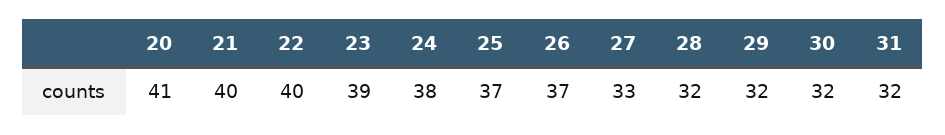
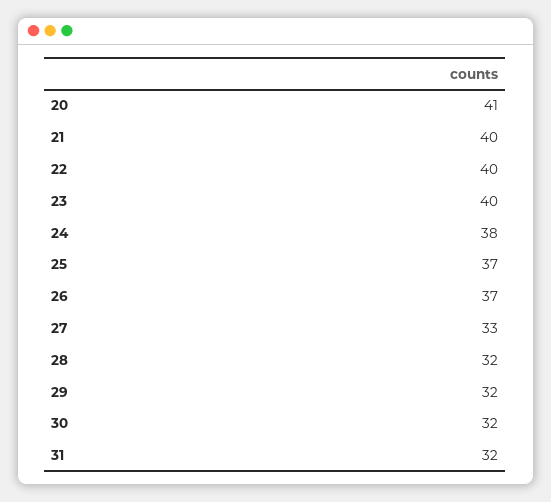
23: 39 -> 40

